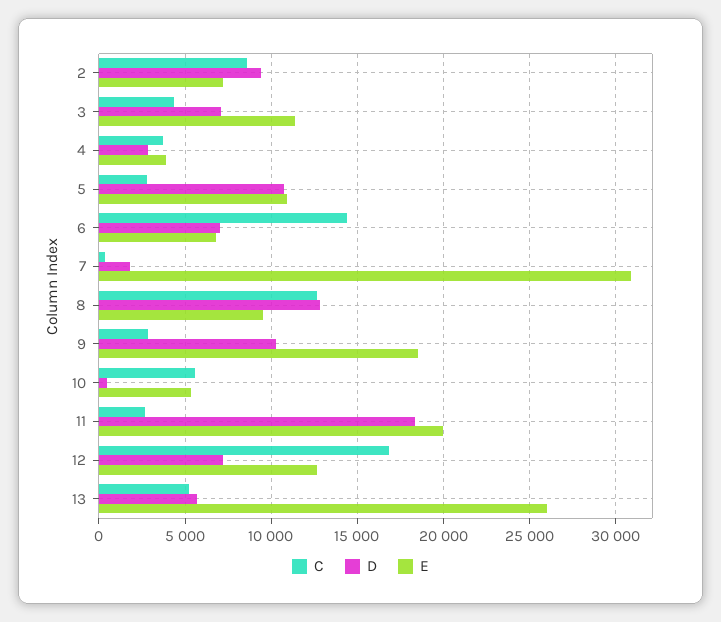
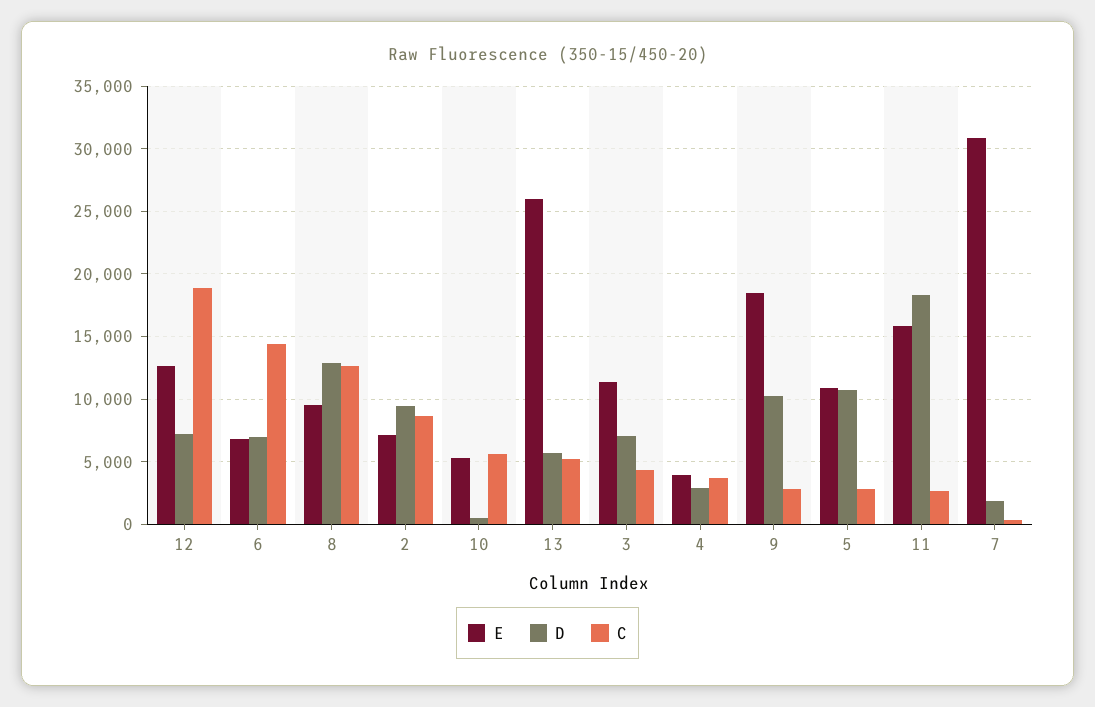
E, 11: 20000 -> 16000
C, 12: 17000 -> 19000

